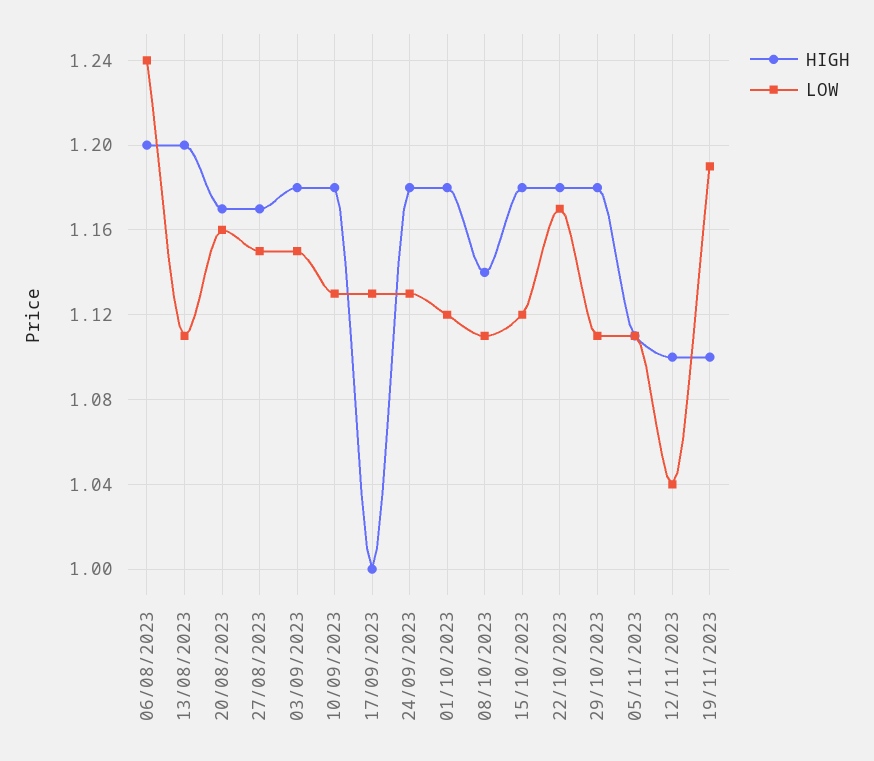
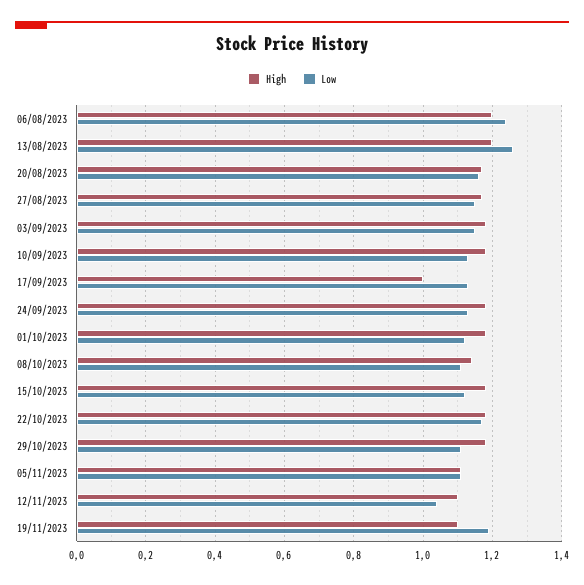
LOW, 13/08/2023: 1.11 -> 1.25

